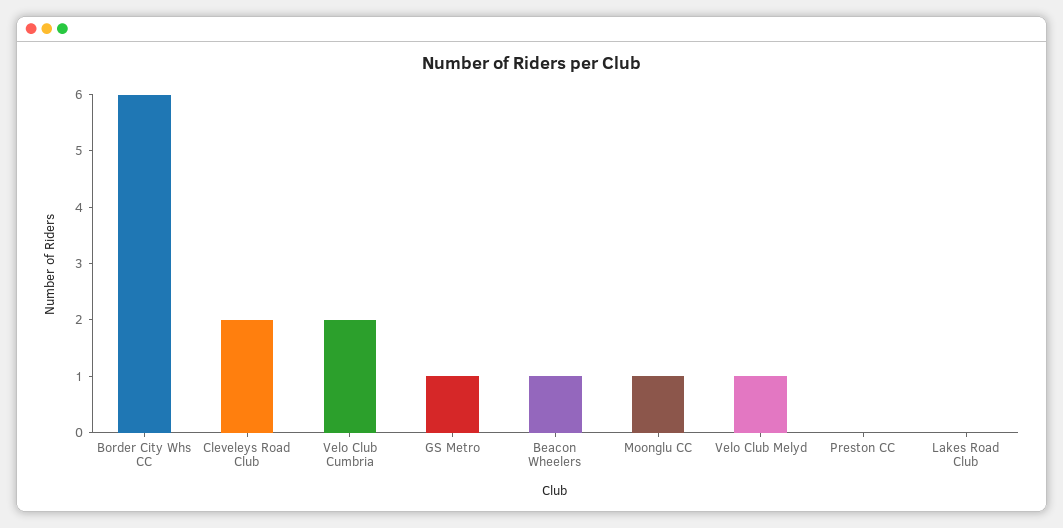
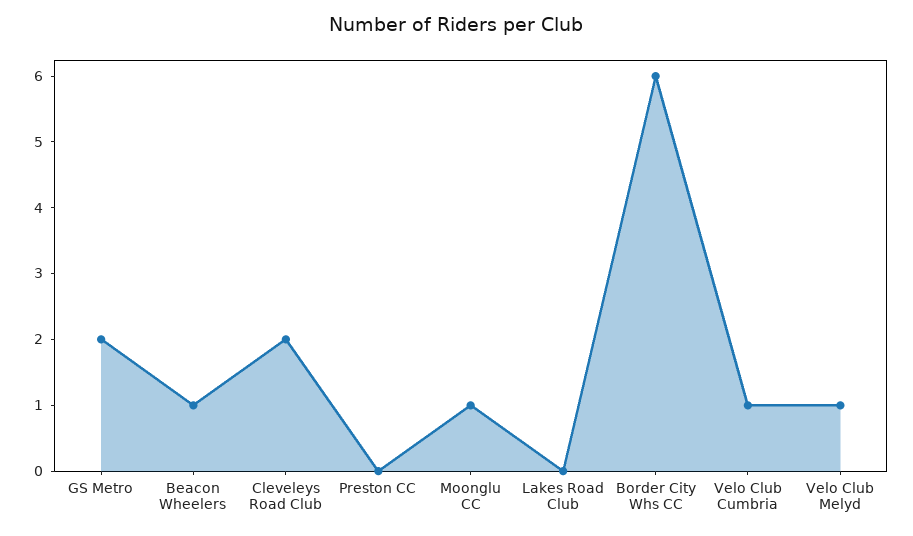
Velo Club Cumbria: 2 -> 1
GS Metro: 1 -> 2

